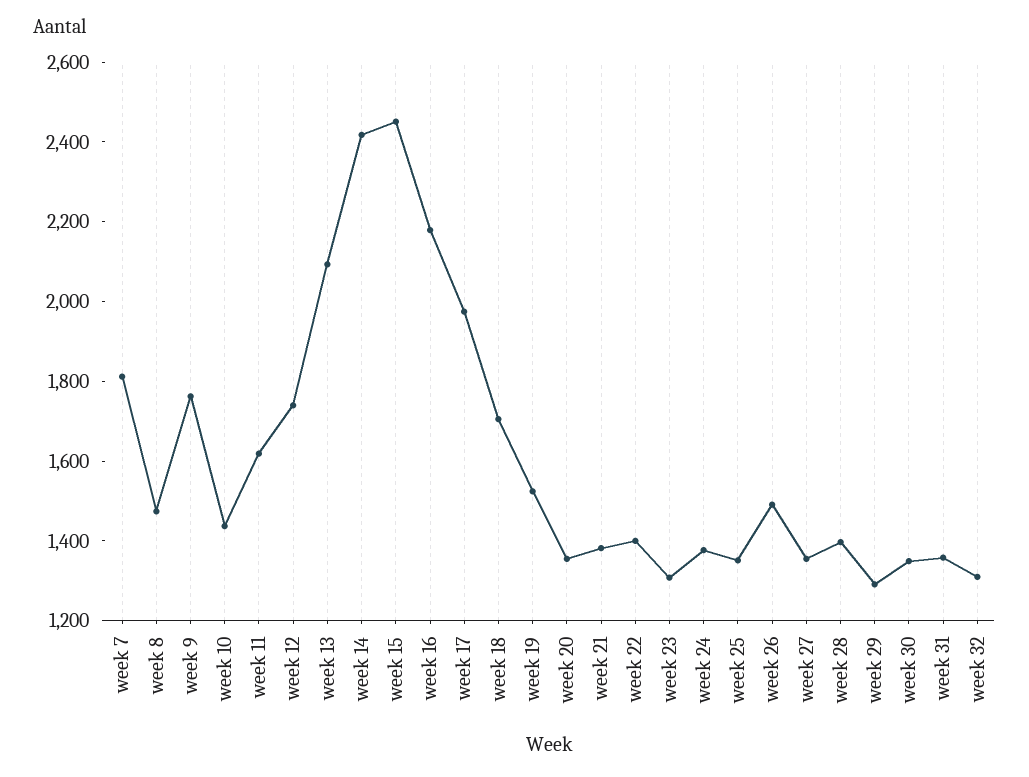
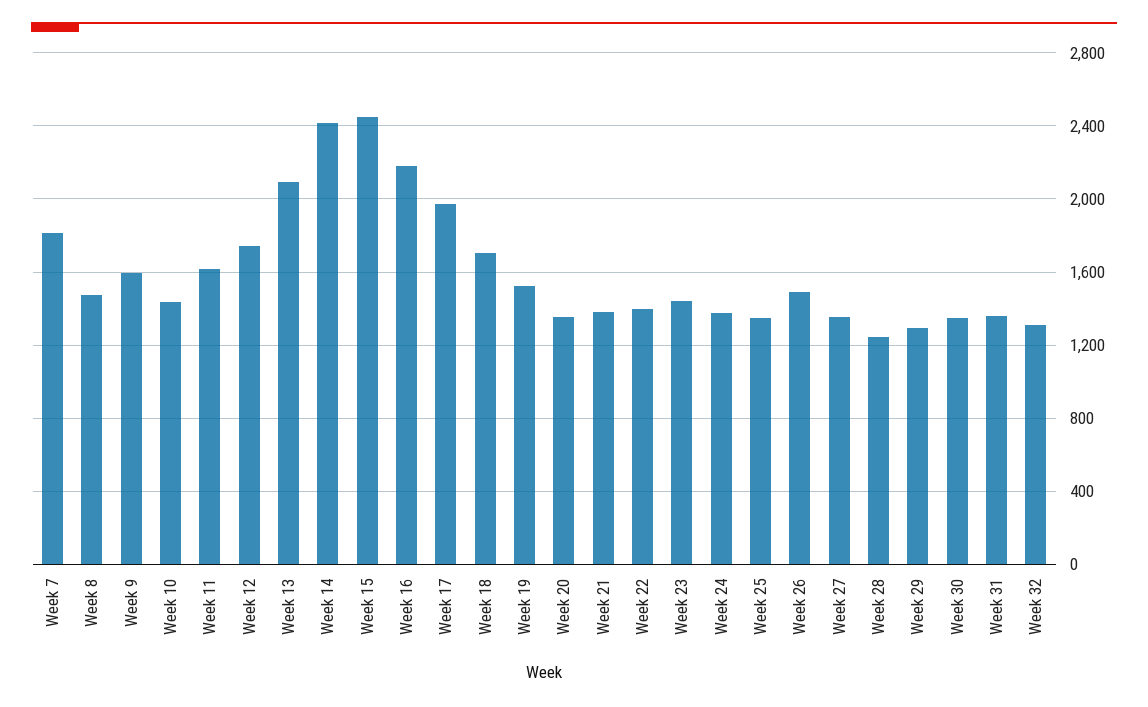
week 9: 1750 -> 1600
week 23: 1300 -> 1450
week 28: 1400 -> 1250

